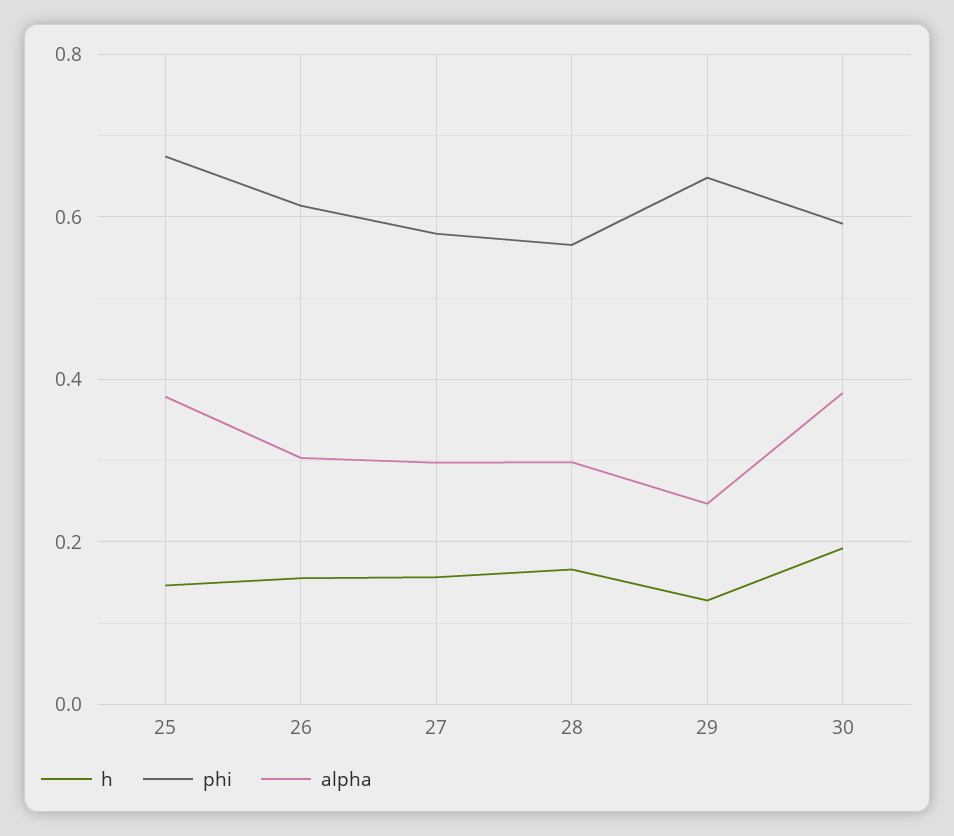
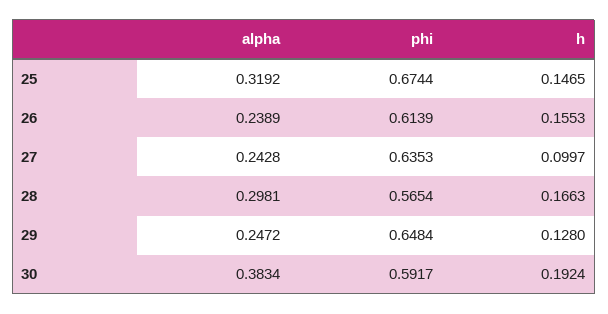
alpha, 25: 0.38 -> 0.3192
alpha, 26: 0.3 -> 0.2389
h, 27: 0.16 -> 0.0997
phi, 27: 0.58 -> 0.6353
alpha, 27: 0.3 -> 0.2428

